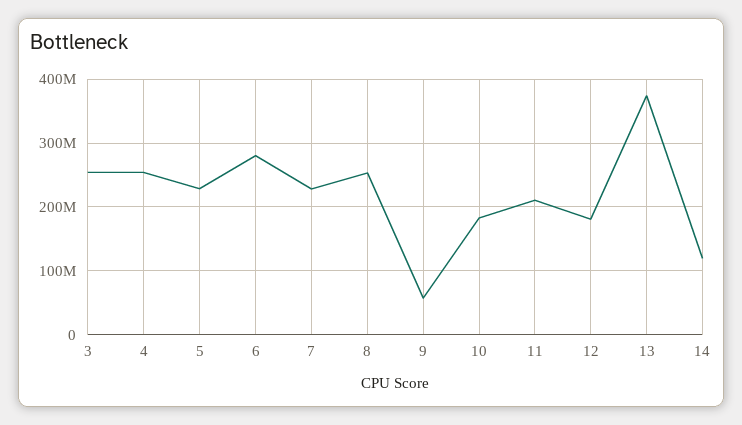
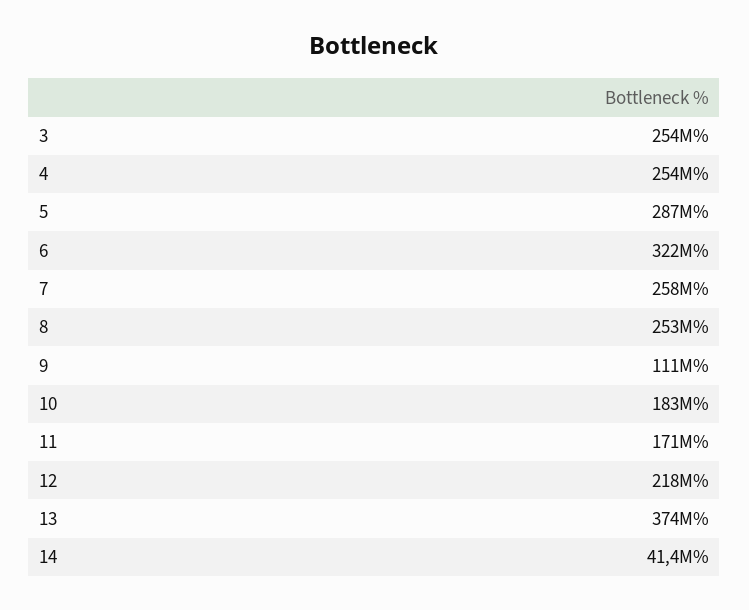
5: 230000000 -> 287000000
6: 280000000 -> 322000000
7: 230000000 -> 258000000
9: 60000000 -> 111000000
11: 210000000 -> 171000000
12: 180000000 -> 218000000
14: 120000000 -> 41400000

